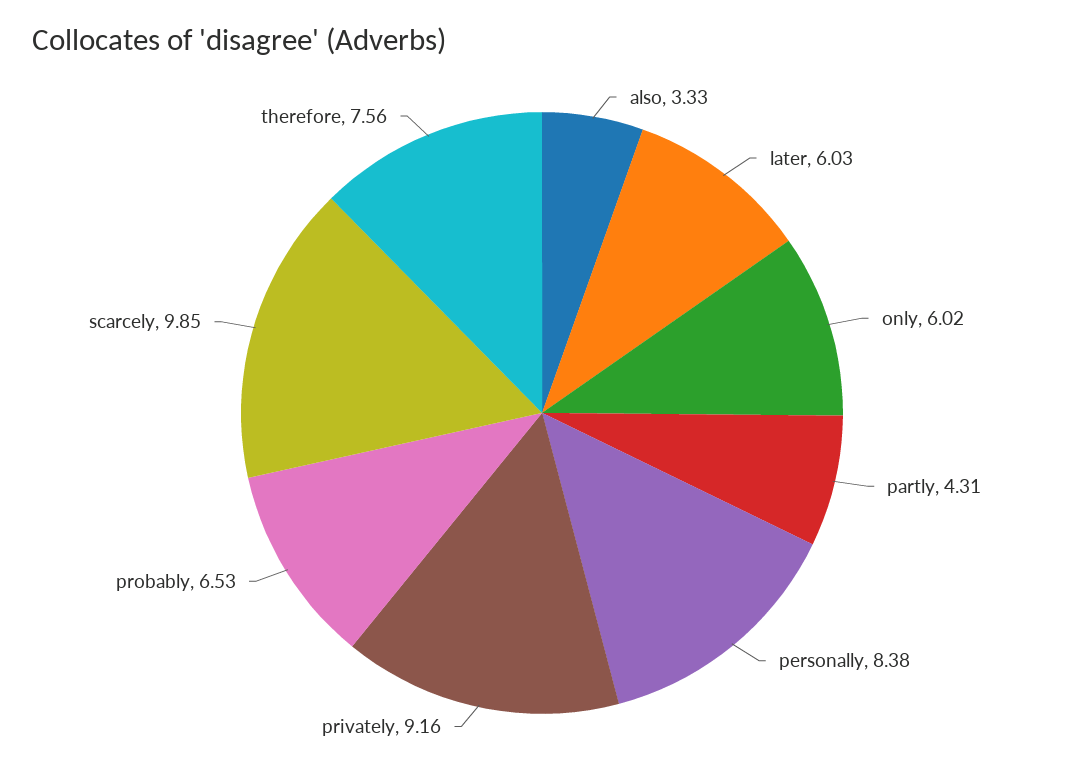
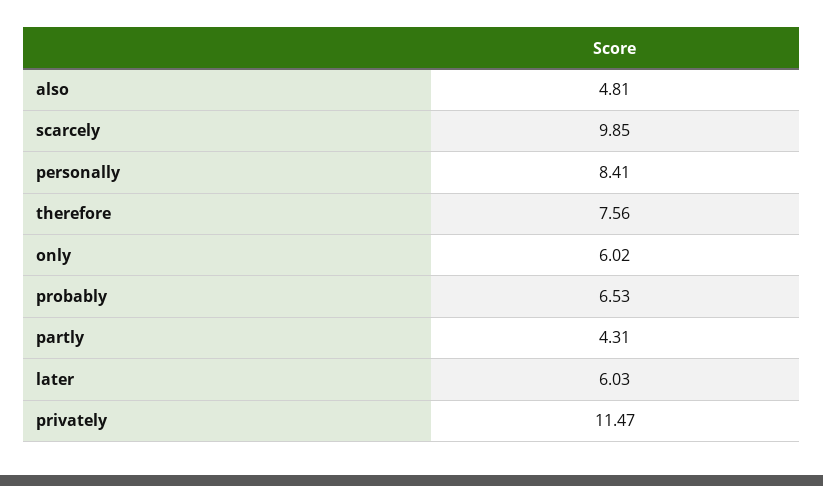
also: 3.33 -> 4.81
personally: 8.38 -> 8.41
privately: 9.16 -> 11.47

